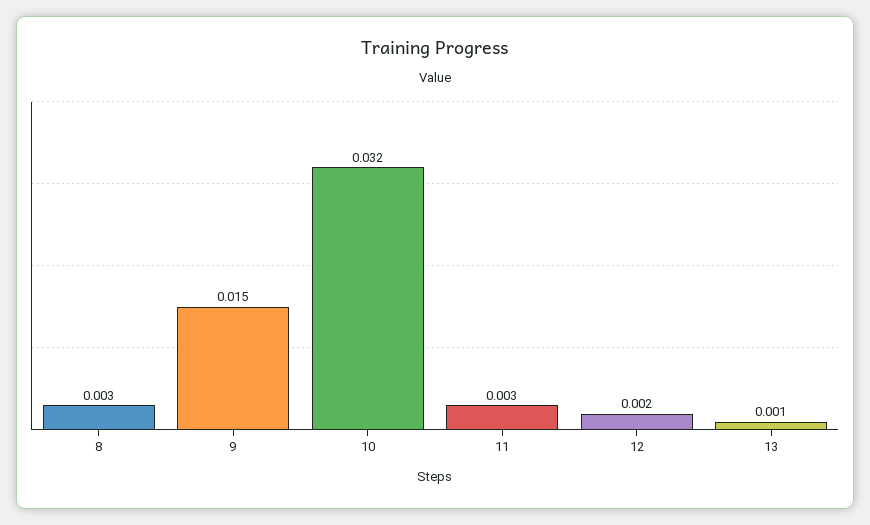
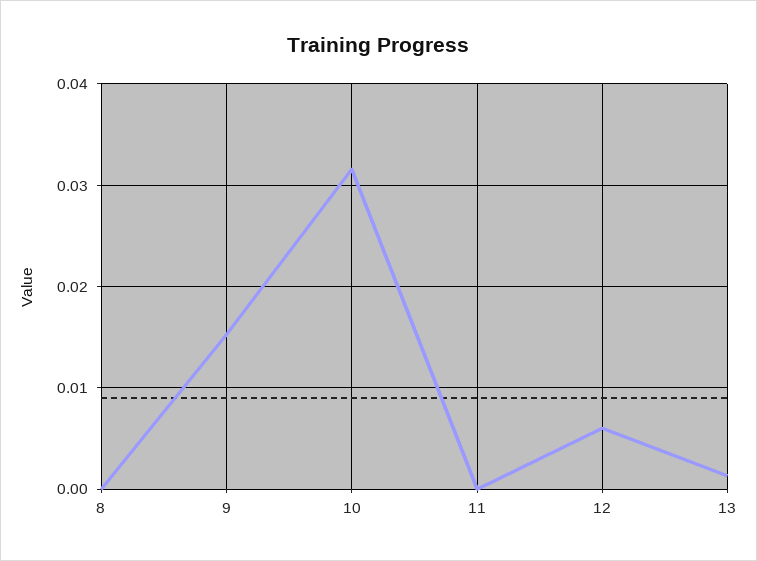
8: 0.003 -> 0
11: 0.003 -> 0
12: 0.002 -> 0.006

